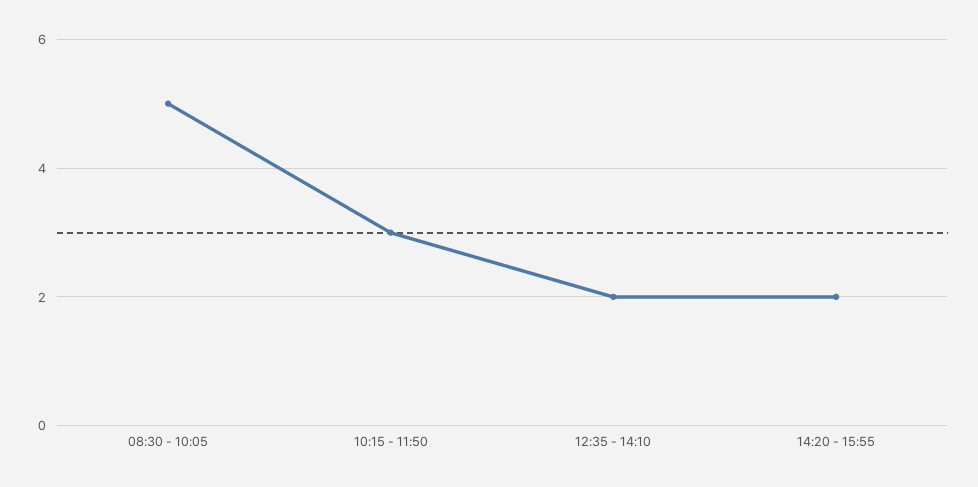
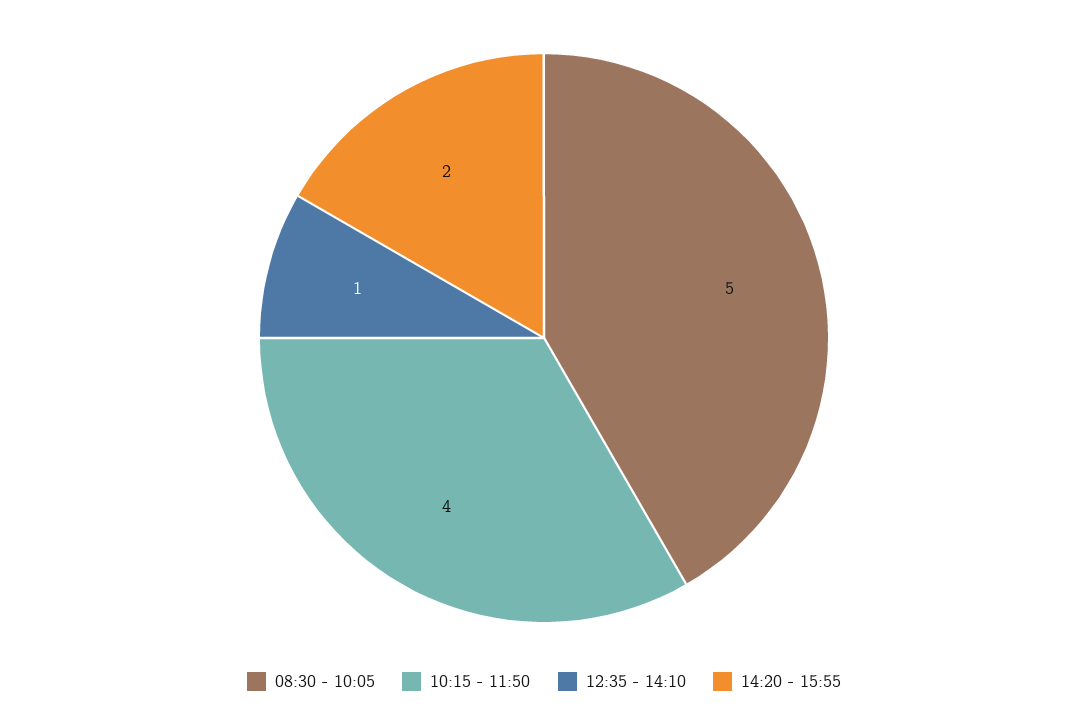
10:15 - 11:50: 3 -> 4
12:35 - 14:10: 2 -> 1

